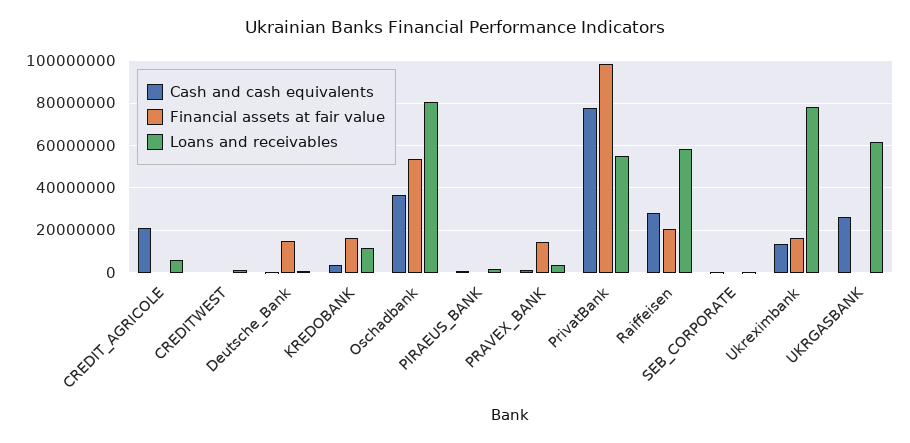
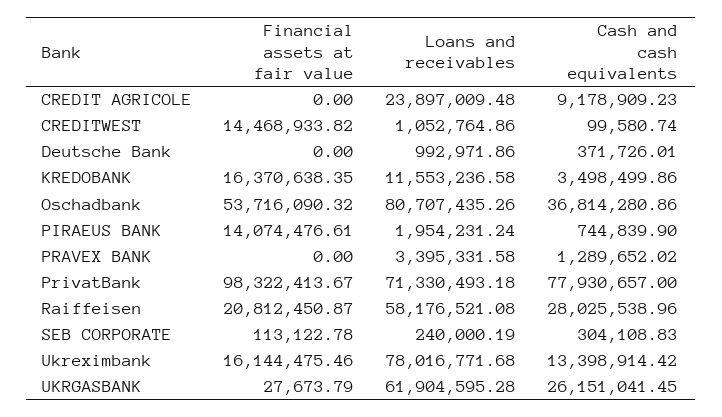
Cash and cash equivalents, CREDIT_AGRICOLE: 20000000 -> 9178909.23
Loans and receivables, CREDIT_AGRICOLE: 5000000 -> 23897009.48
Financial assets at fair value, CREDITWEST: 0 -> 14468933.82
Financial assets at fair value, Deutsche_Bank: 15000000 -> 0
Financial assets at fair value, PIRAEUS_BANK: 0 -> 14074476.61
Financial assets at fair value, PRAVEX_BANK: 15000000 -> 0
Loans and receivables, PrivatBank: 55000000 -> 71330493.18

